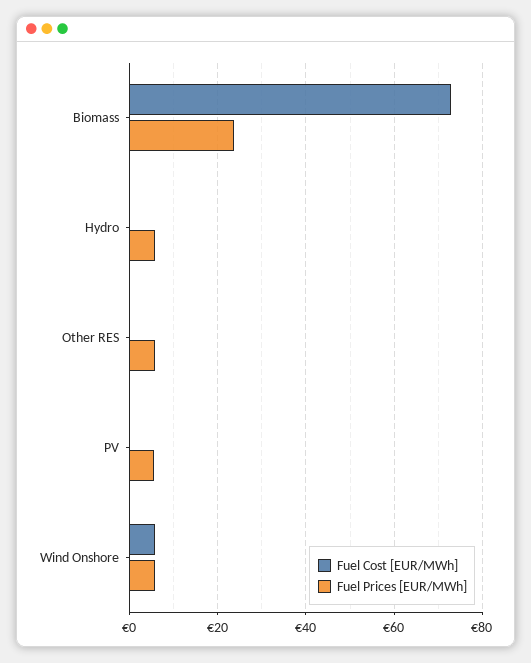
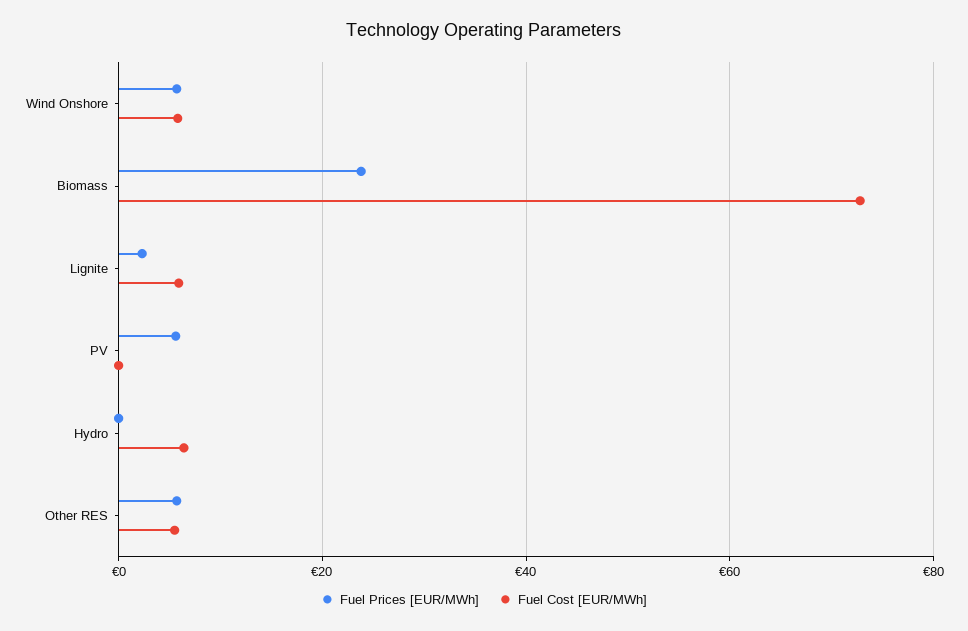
Fuel Cost [EUR/MWh], Hydro: 0 -> 6
Fuel Prices [EUR/MWh], Hydro: 6 -> 0
Fuel Cost [EUR/MWh], Other RES: 0 -> 6
Fuel Prices [EUR/MWh], Lignite: none -> 2
Fuel Cost [EUR/MWh], Lignite: none -> 6

